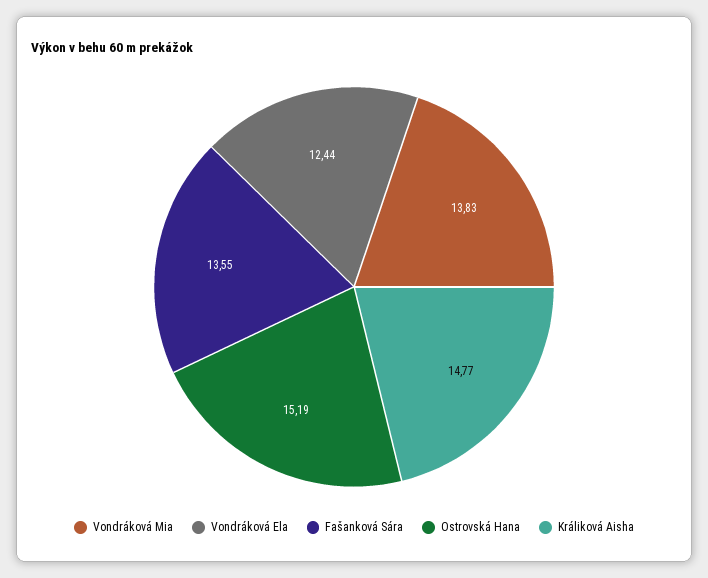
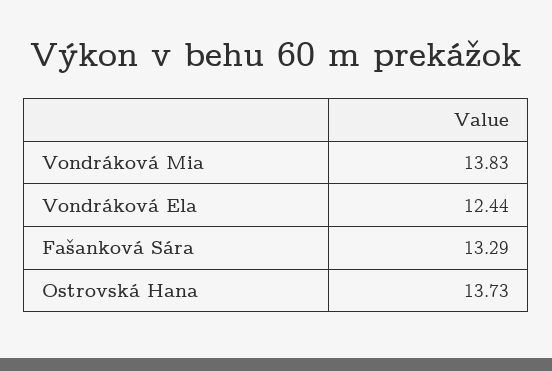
Fašanková Sára: 13.55 -> 13.29
Ostrovská Hana: 15.19 -> 13.73
Králiková Aisha: 14.77 -> none

